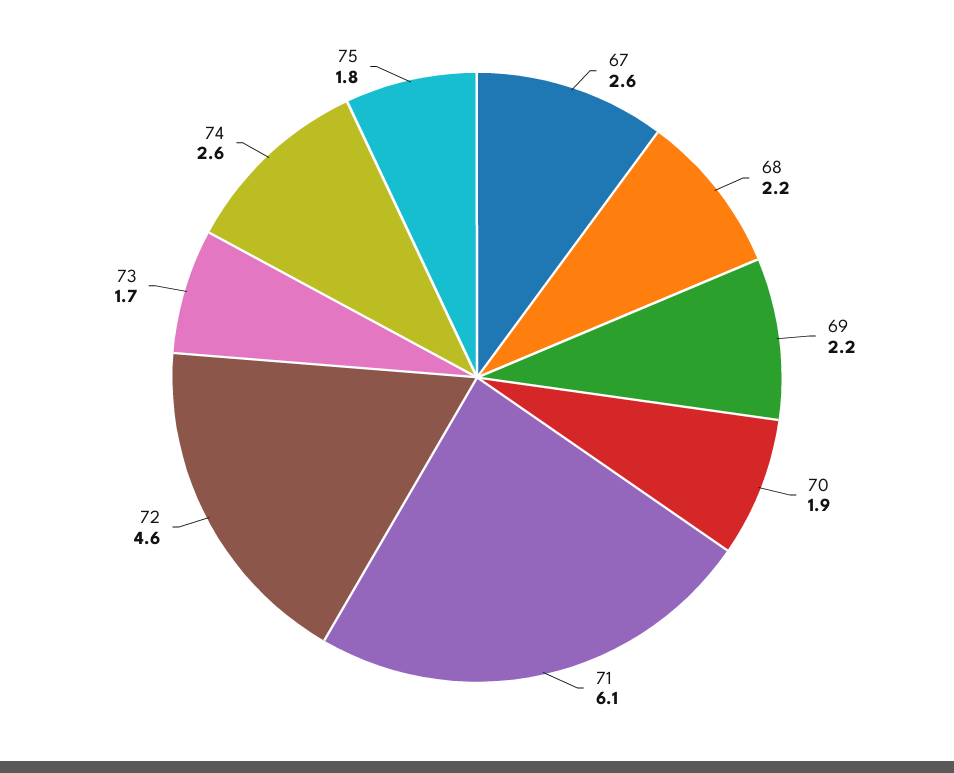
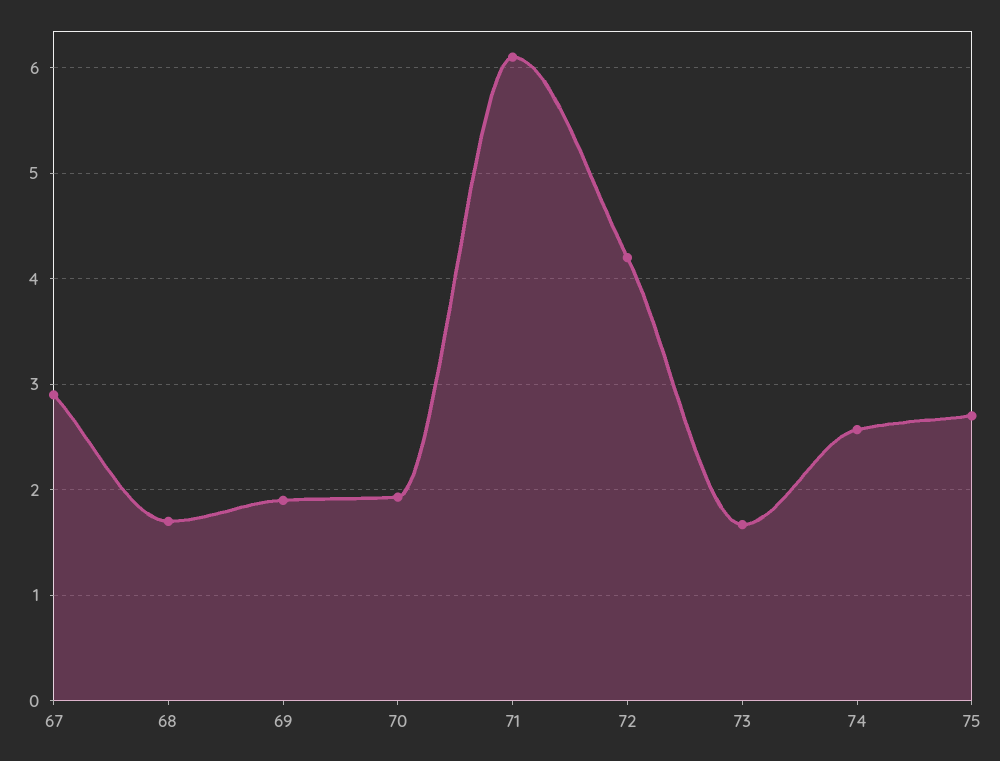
67: 2.6 -> 2.9
68: 2.2 -> 1.7
69: 2.2 -> 1.9
72: 4.6 -> 4.2
75: 1.8 -> 2.7

